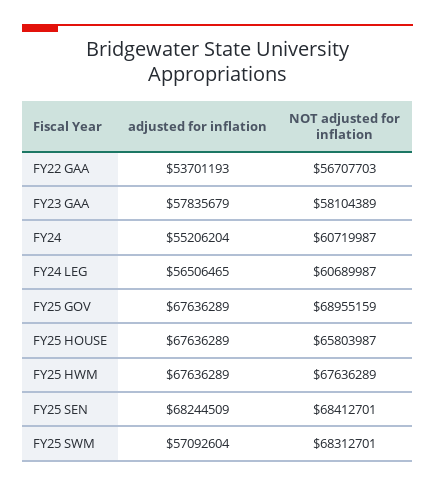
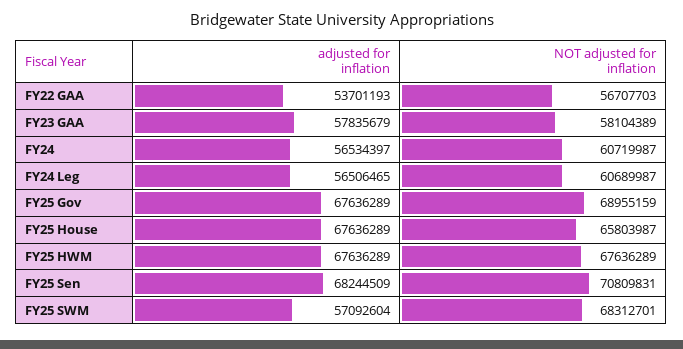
adjusted for inflation, FY24: 55206204 -> 56534397
NOT adjusted for inflation, FY25 SEN: 68412701 -> 70809831

